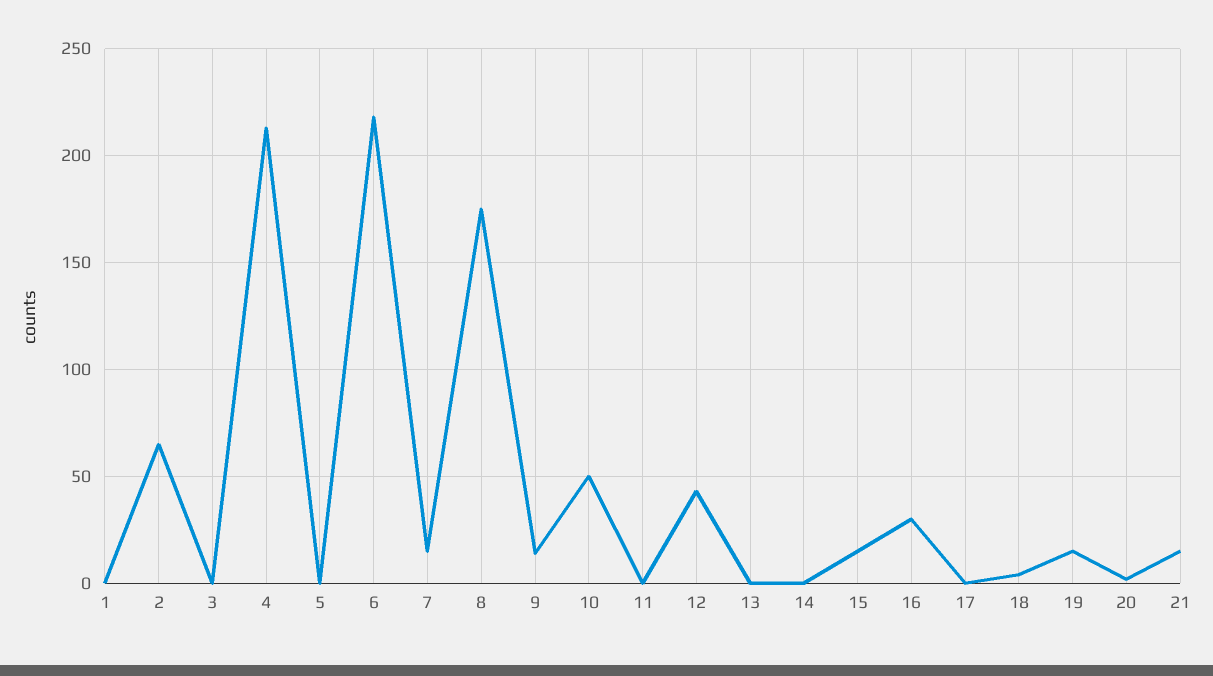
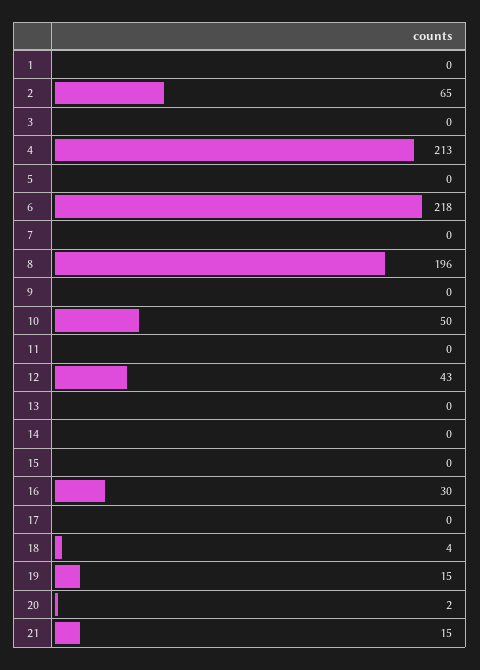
7: 15 -> 0
8: 175 -> 196
9: 15 -> 0
15: 15 -> 0

